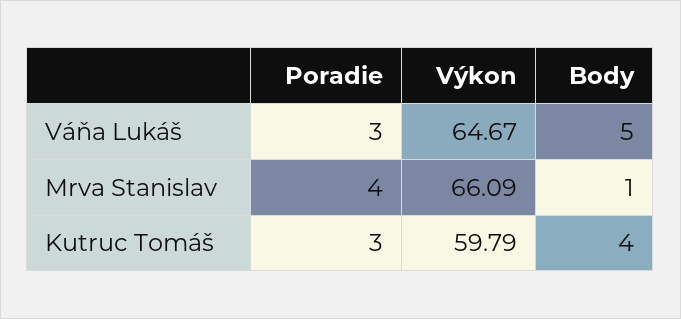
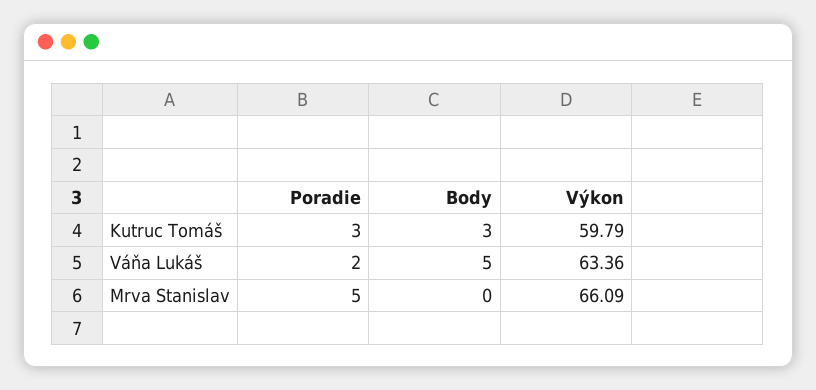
Poradie, Váňa Lukáš: 3 -> 2
Výkon, Váňa Lukáš: 64.67 -> 63.36
Poradie, Mrva Stanislav: 4 -> 5
Body, Mrva Stanislav: 1 -> 0
Body, Kutruc Tomáš: 4 -> 3

